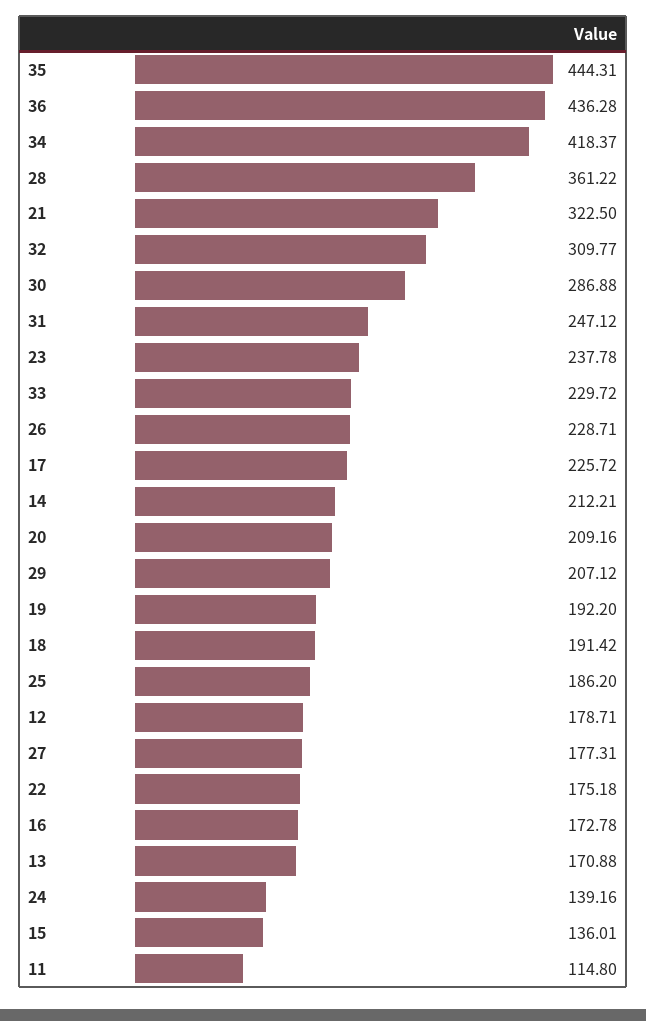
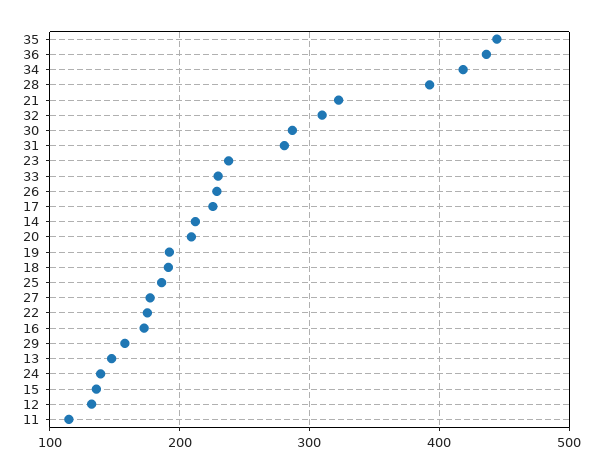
28: 361.22 -> 390
31: 247.12 -> 280
29: 207.12 -> 160
12: 178.71 -> 130
13: 170.88 -> 150

